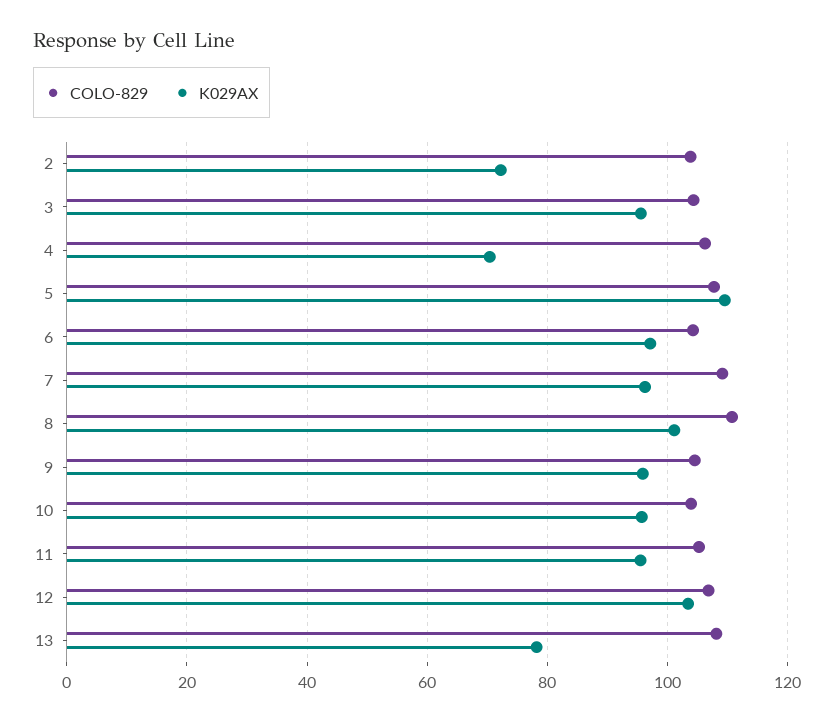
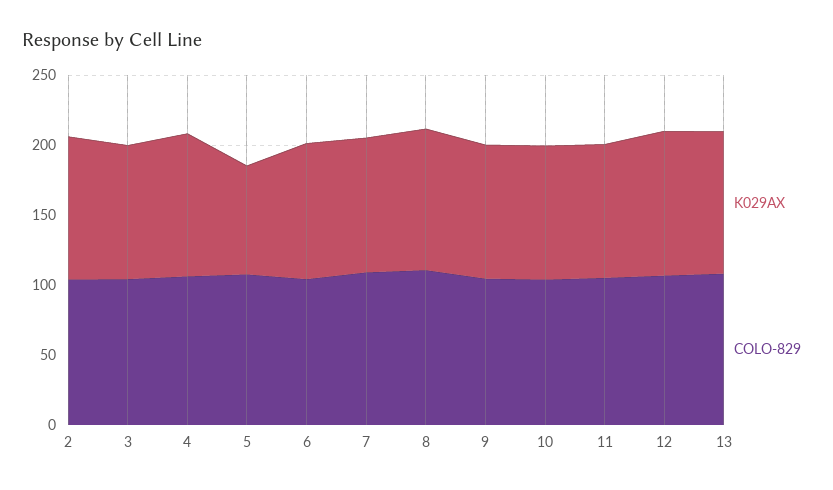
K029AX, 2: 72 -> 100
K029AX, 4: 70 -> 100
K029AX, 5: 110 -> 80
K029AX, 13: 78 -> 100

